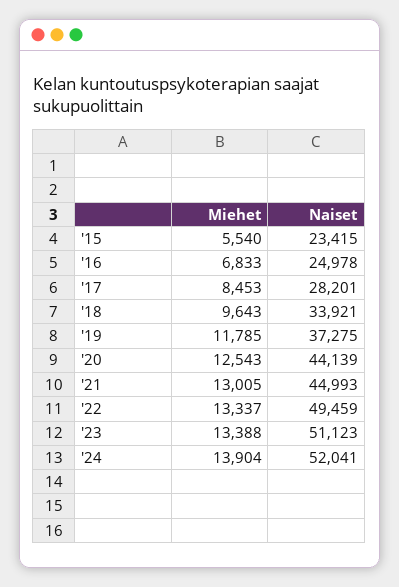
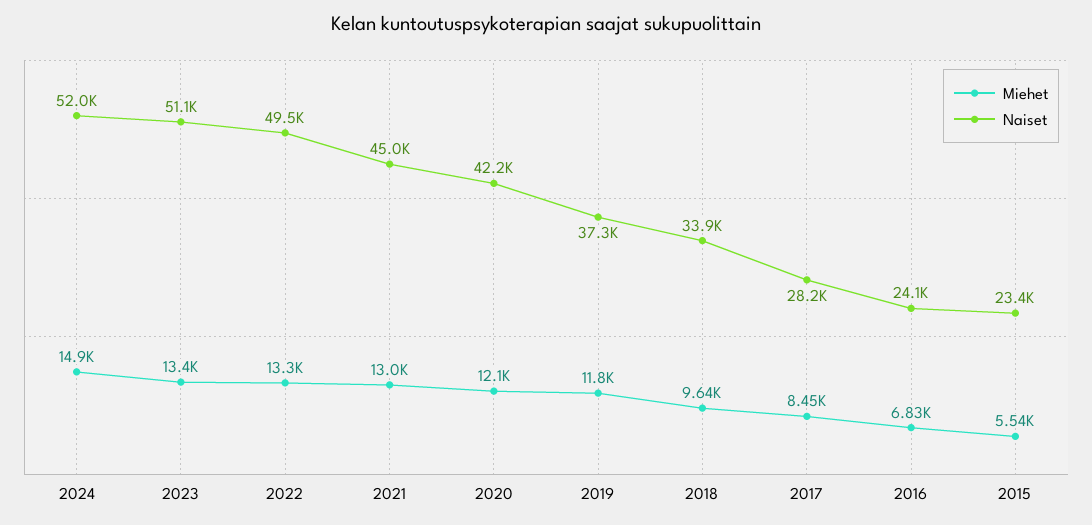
Naiset, '16: 24978 -> 24100
Miehet, '20: 12543 -> 12100
Naiset, '20: 44139 -> 42200
Miehet, '24: 13904 -> 14900

